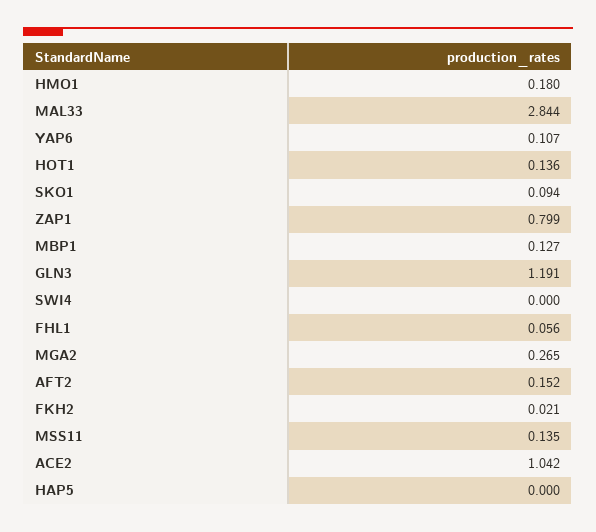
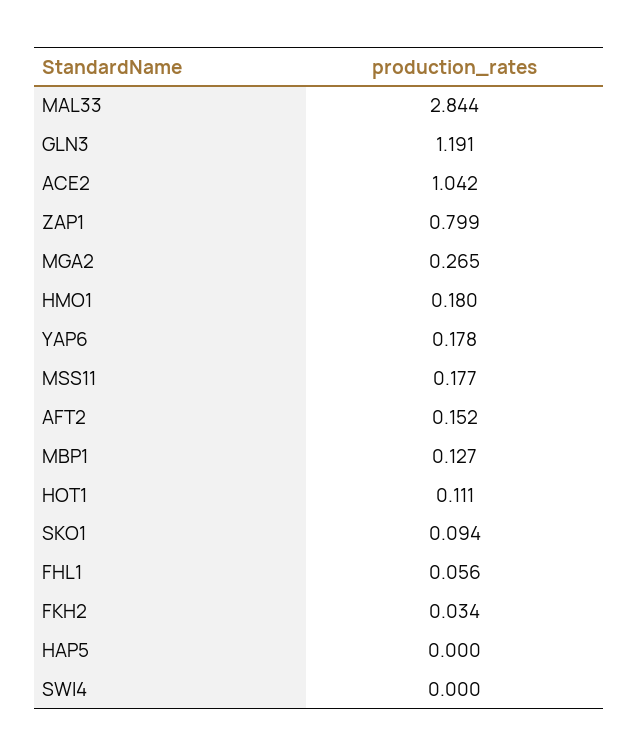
YAP6: 0.107 -> 0.178
HOT1: 0.136 -> 0.111
FKH2: 0.021 -> 0.034
MSS11: 0.135 -> 0.177

